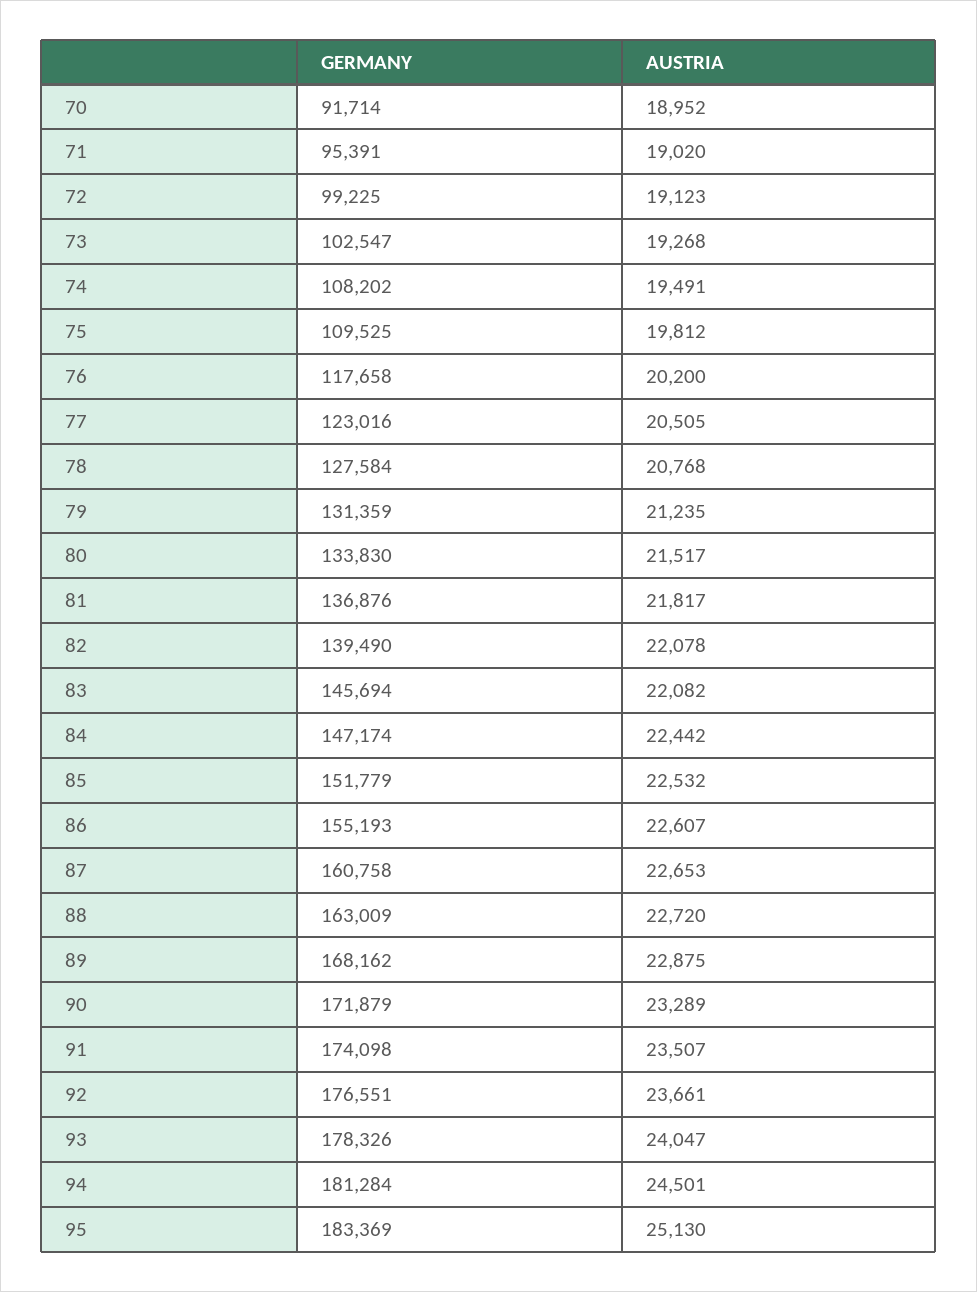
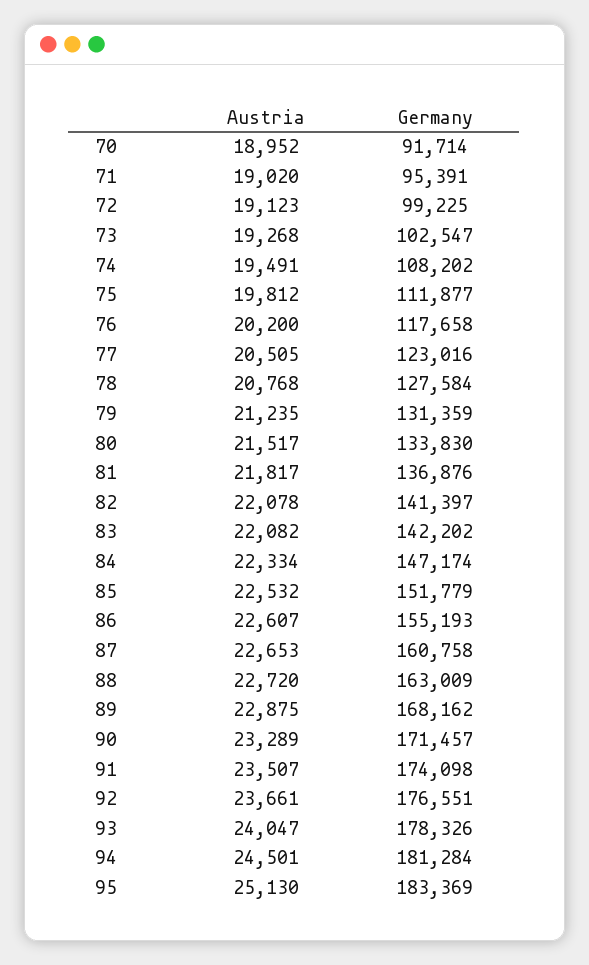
GERMANY, 75: 109525 -> 111877
GERMANY, 82: 139490 -> 141397
GERMANY, 83: 145694 -> 142202
AUSTRIA, 84: 22442 -> 22334
GERMANY, 90: 171879 -> 171457

